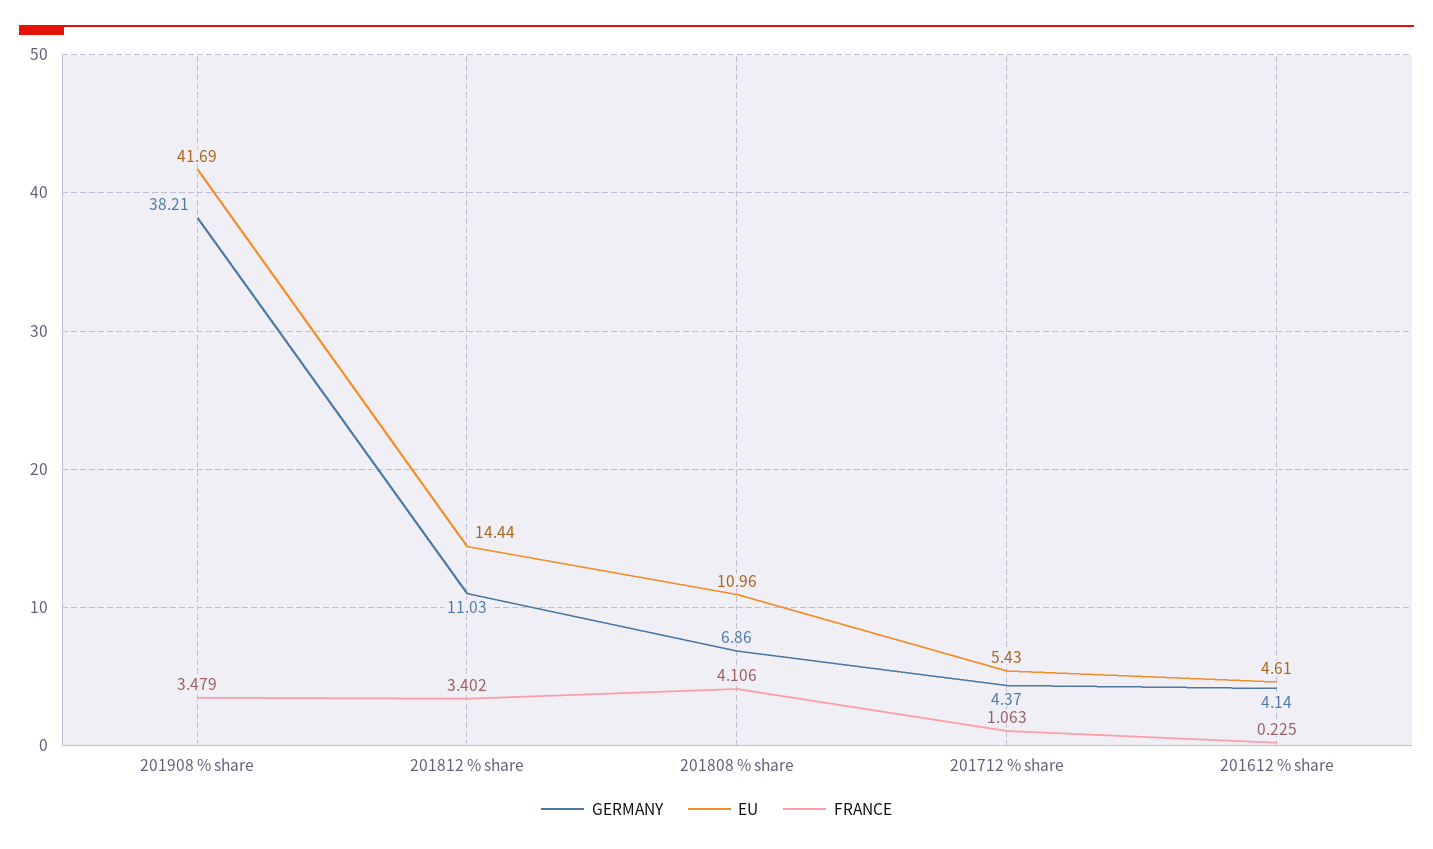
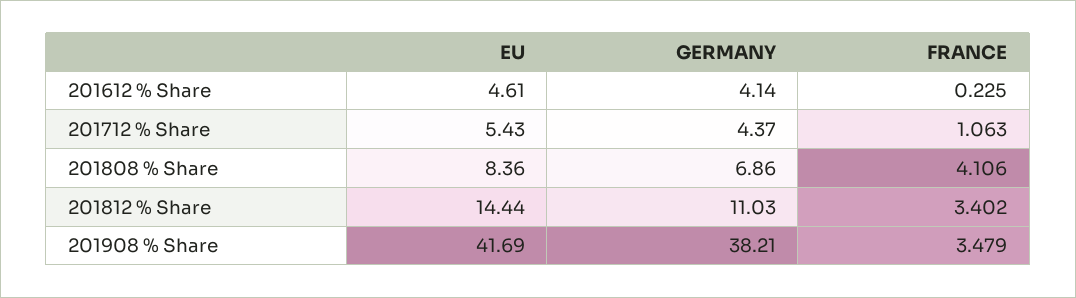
EU, 201808 % share: 10.96 -> 8.36

